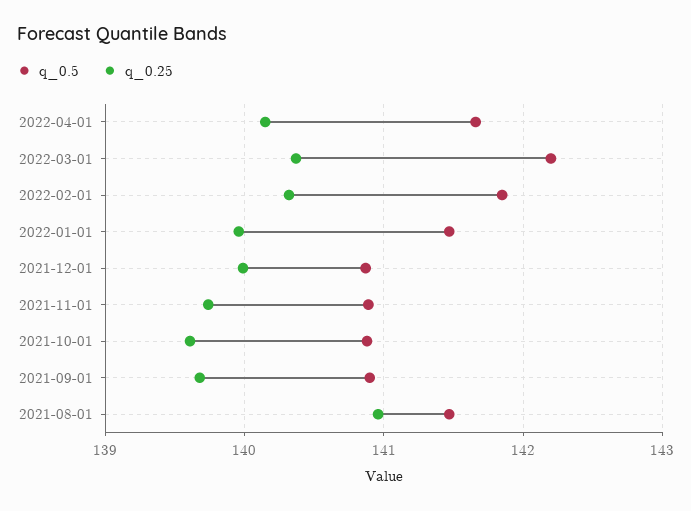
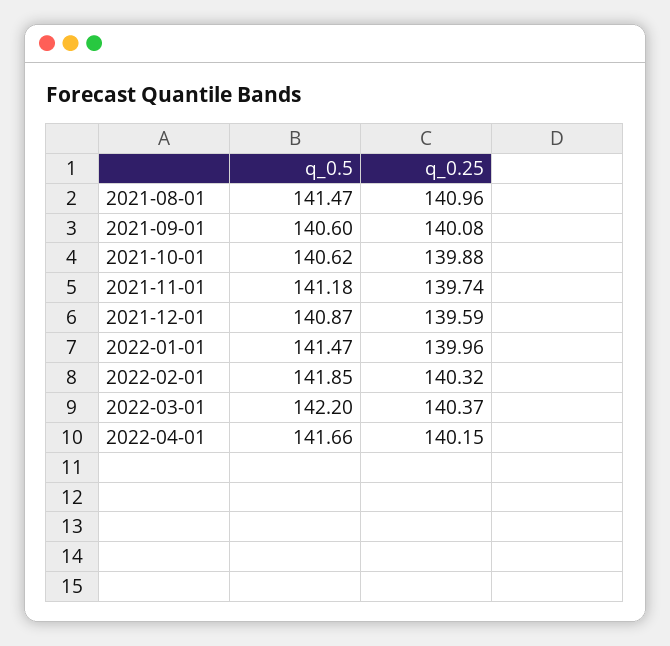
q_0.25, 2021-12-01: 140 -> 139.59
q_0.5, 2021-11-01: 140.9 -> 141.18
q_0.5, 2021-10-01: 140.9 -> 140.62
q_0.25, 2021-10-01: 139.6 -> 139.88
q_0.5, 2021-09-01: 140.9 -> 140.6
q_0.25, 2021-09-01: 139.7 -> 140.08

